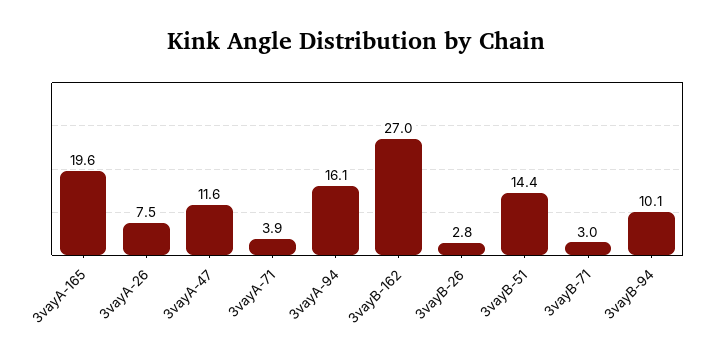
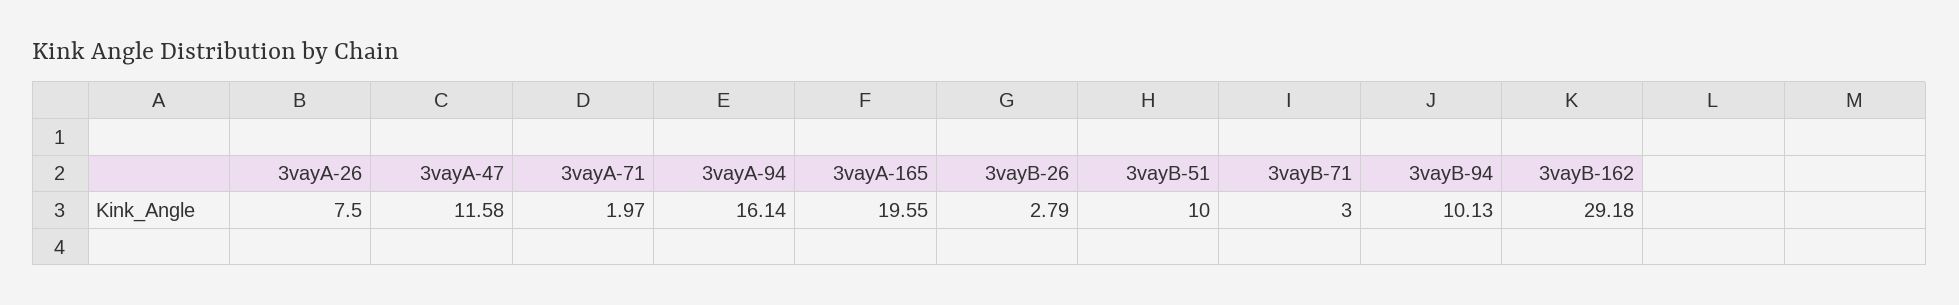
3vayA-71: 3.9 -> 1.97
3vayB-162: 27 -> 29.18
3vayB-51: 14.4 -> 10

